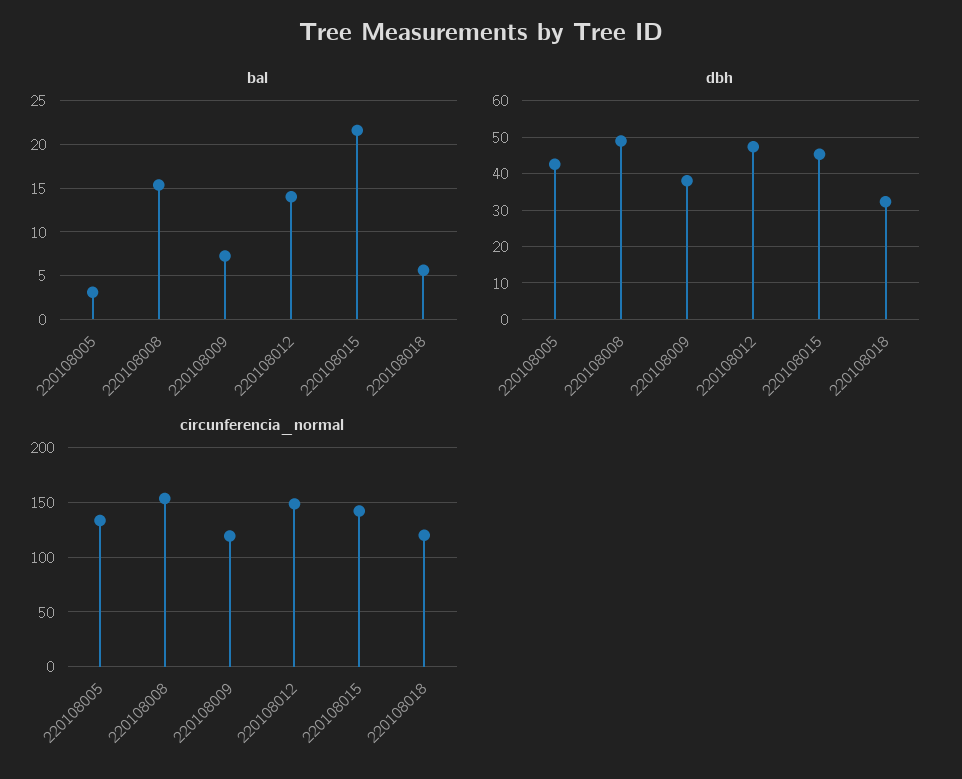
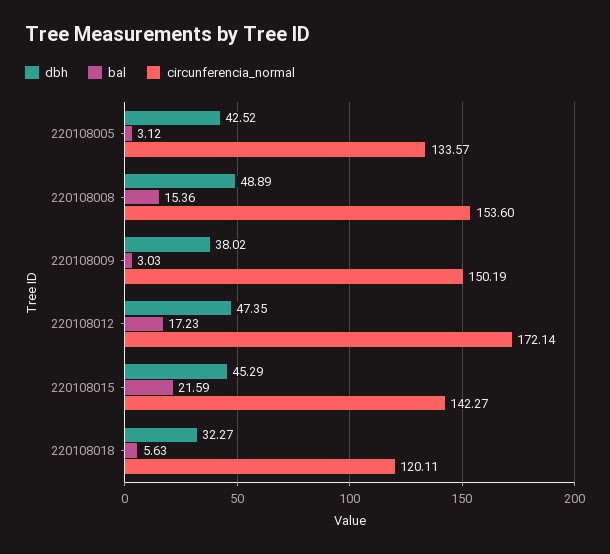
bal, 220108009: 7 -> 3.03
bal, 220108012: 14 -> 17.23
circunferencia_normal, 220108009: 120 -> 150.19
circunferencia_normal, 220108012: 150 -> 172.14

